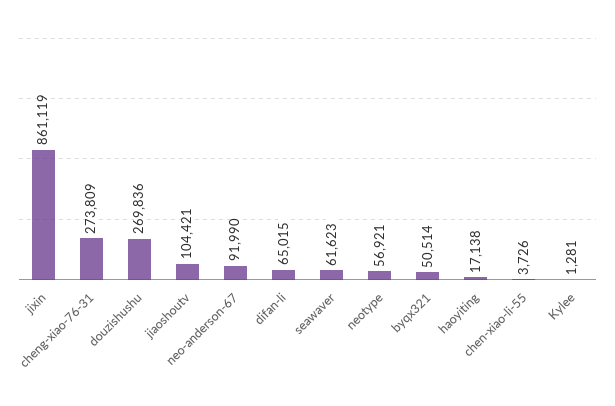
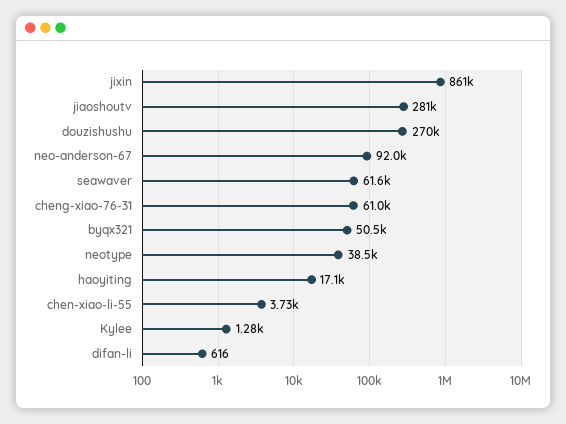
cheng-xiao-76-31: 273809 -> 61000
jiaoshoutv: 104421 -> 281000
difan-li: 65015 -> 616
neotype: 56921 -> 38500

